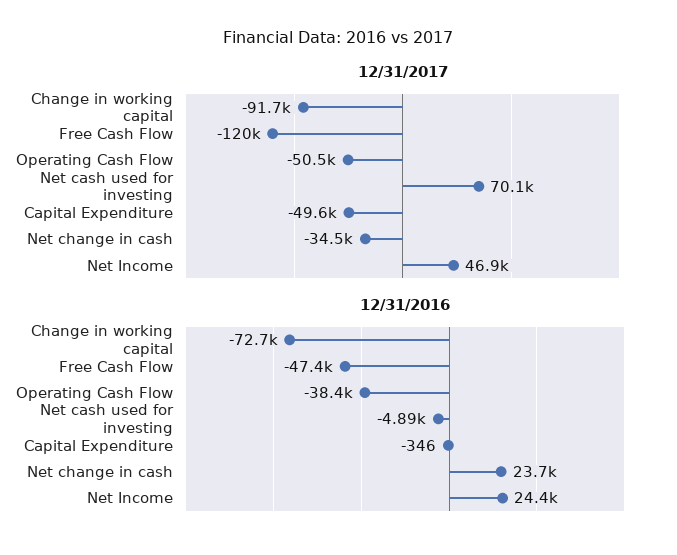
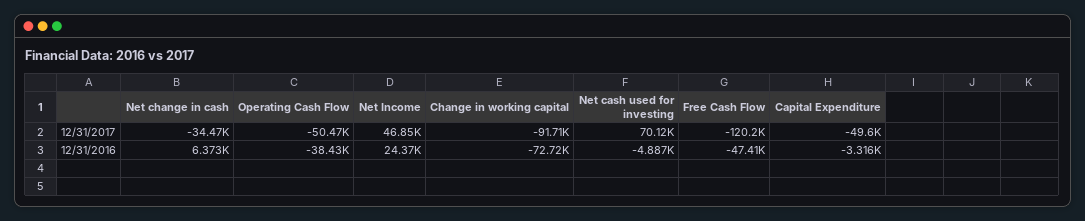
12/31/2016, Capital Expenditure: -346 -> -3316
12/31/2016, Net change in cash: 23700 -> 6373

